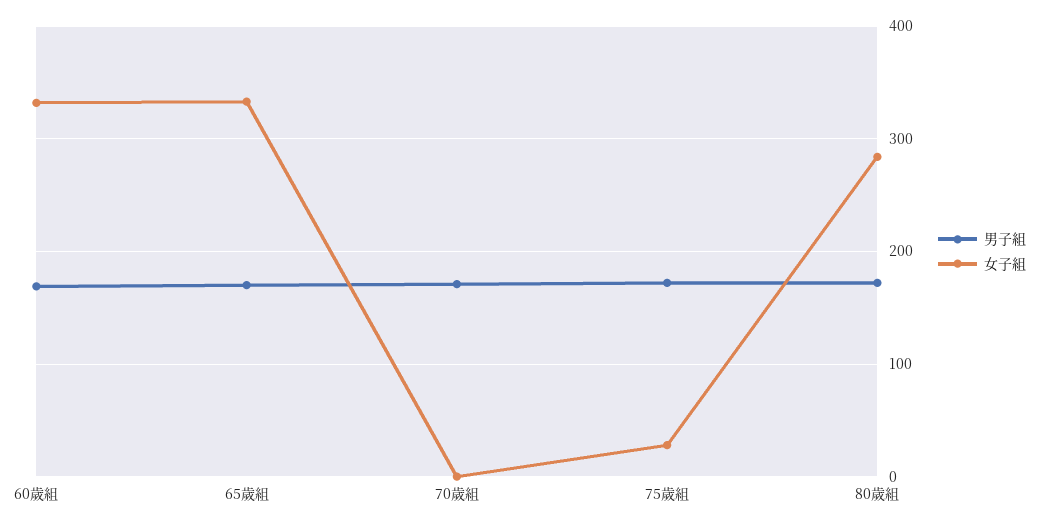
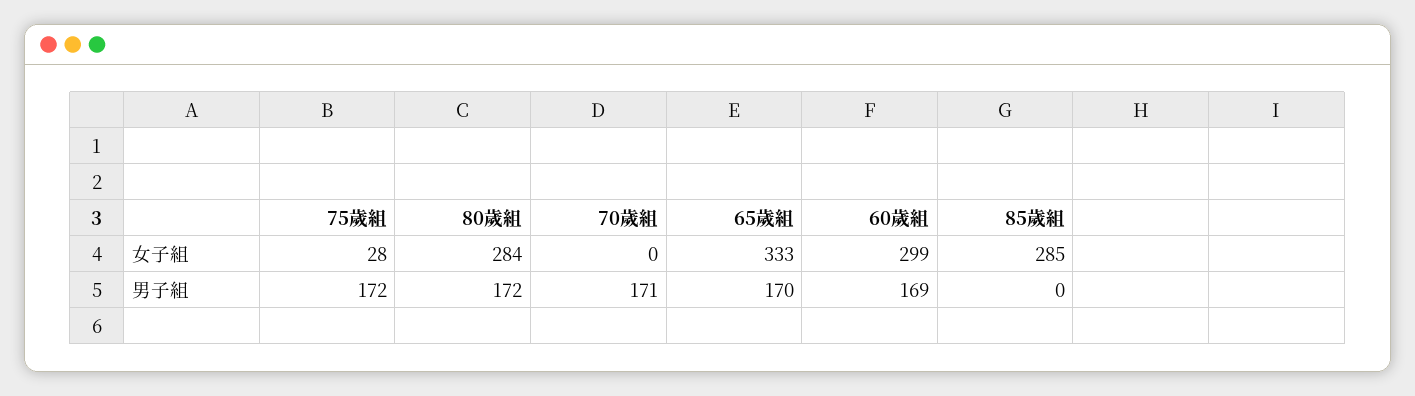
女子組, 60歲組: 330 -> 299
女子組, 85歲組: none -> 285
男子組, 85歲組: none -> 0

